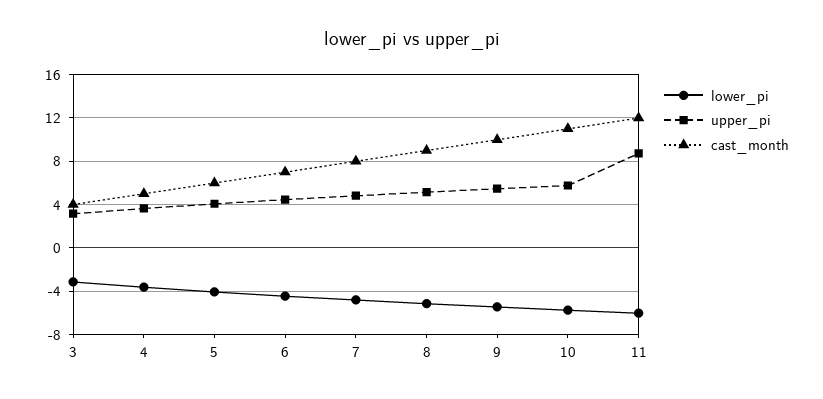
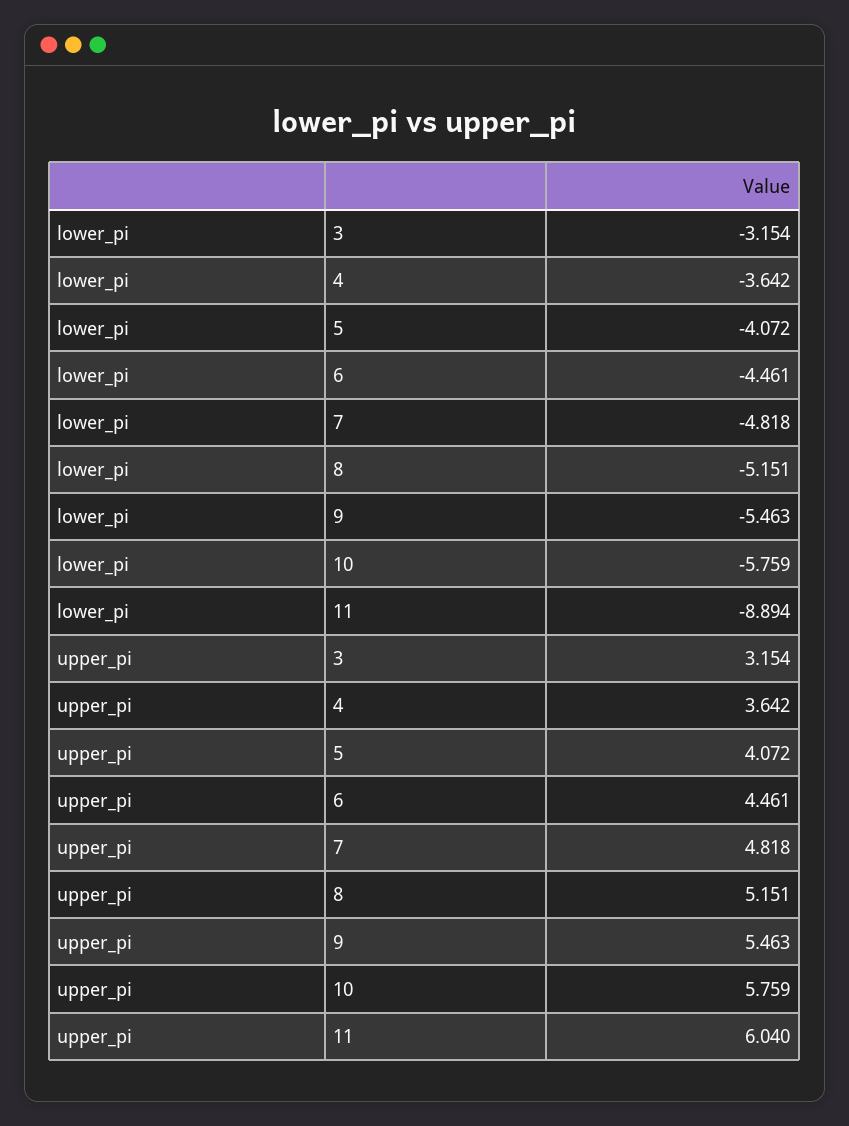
cast_month, 3: 4 -> none
cast_month, 4: 5 -> none
cast_month, 5: 6 -> none
cast_month, 6: 7 -> none
cast_month, 7: 8 -> none
cast_month, 8: 9 -> none
cast_month, 9: 10 -> none
cast_month, 10: 11 -> none
lower_pi, 11: -6 -> -8.894
upper_pi, 11: 9 -> 6.04
cast_month, 11: 12 -> none

